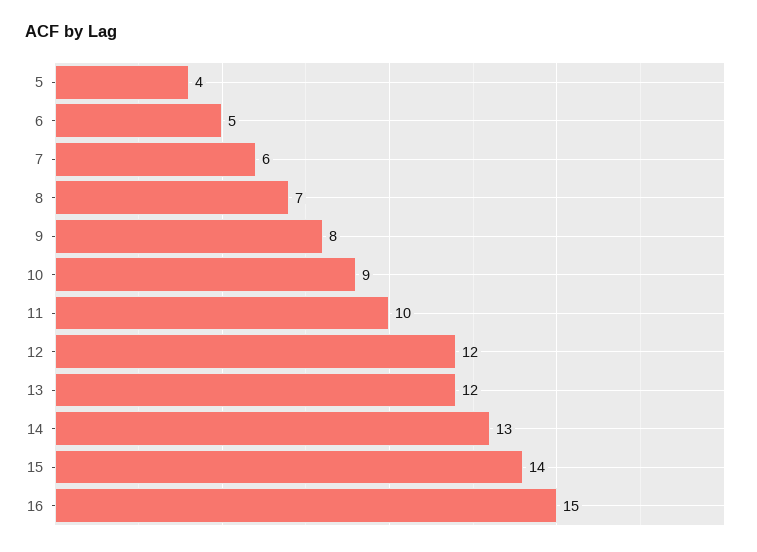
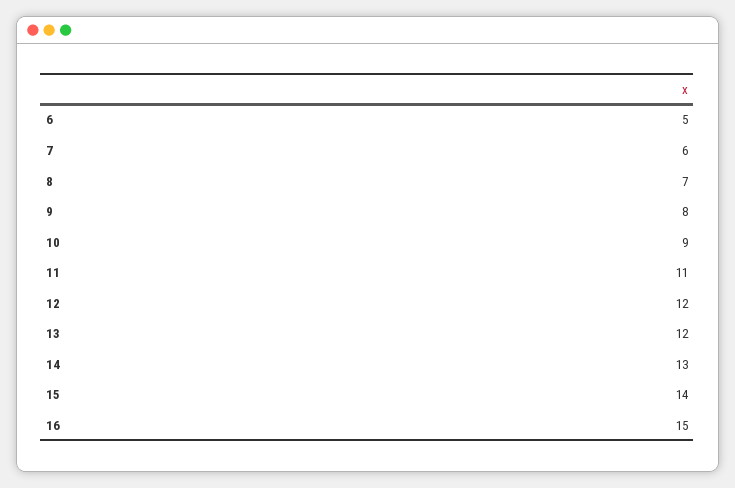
5: 4 -> none
11: 10 -> 11

